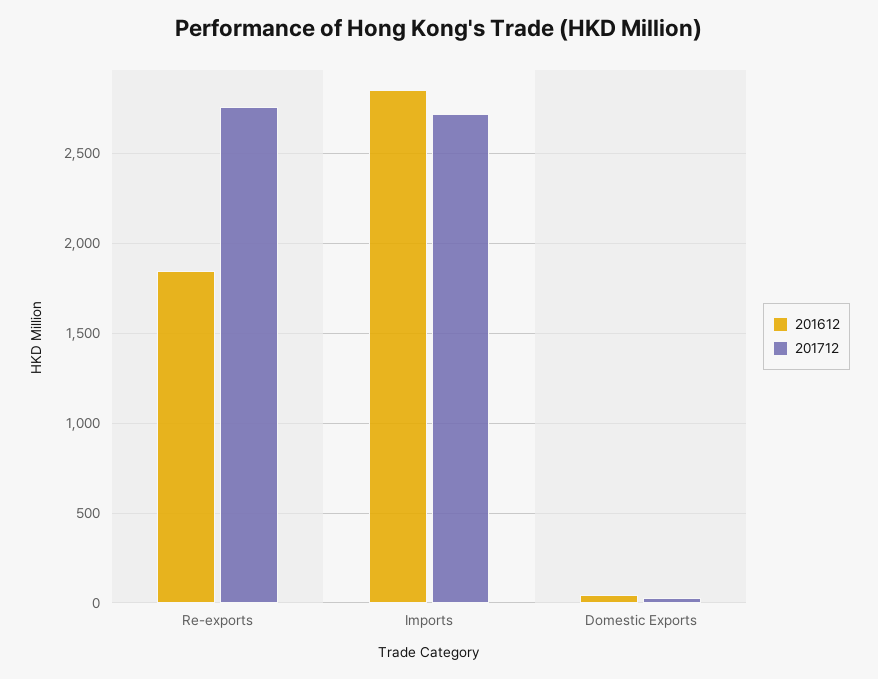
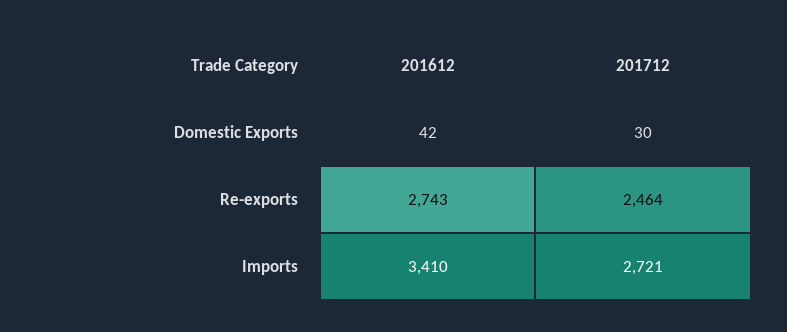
201612, Re-exports: 1850 -> 2743
201712, Re-exports: 2750 -> 2464
201612, Imports: 2850 -> 3410

